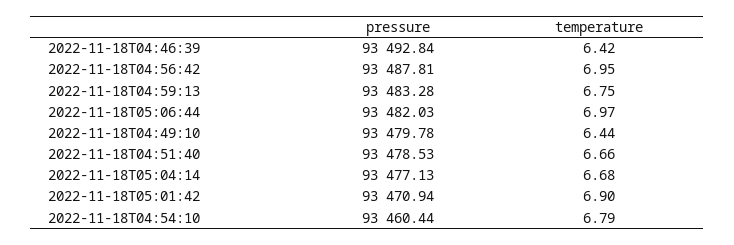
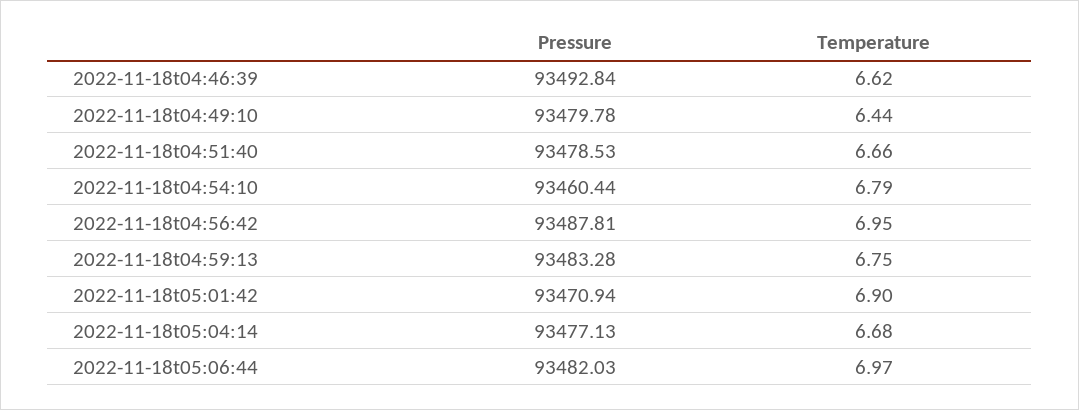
temperature, 2022-11-18T04:46:39: 6.42 -> 6.62

